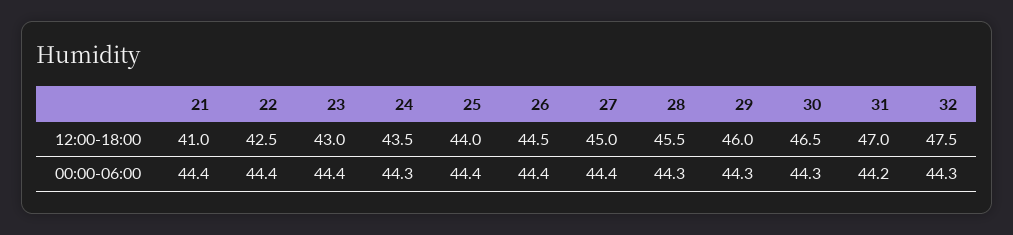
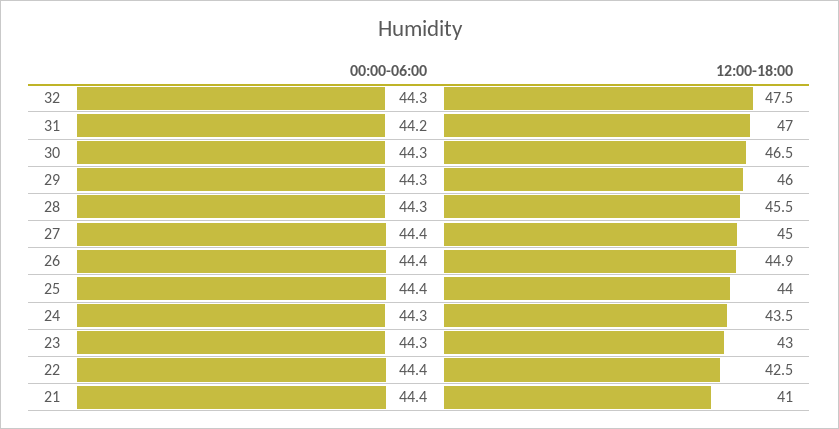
26, 12:00-18:00: 44.5 -> 44.9
23, 00:00-06:00: 44.4 -> 44.3

